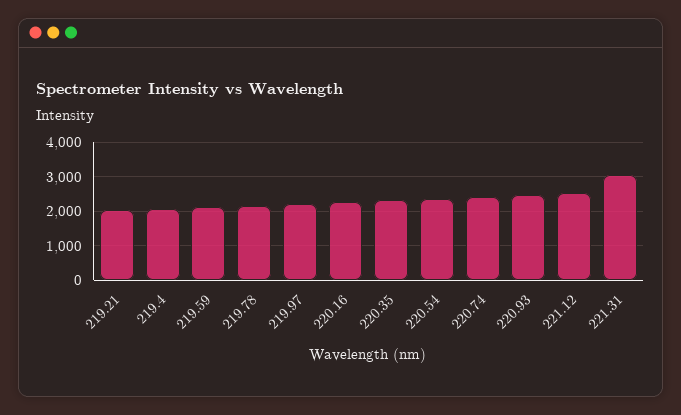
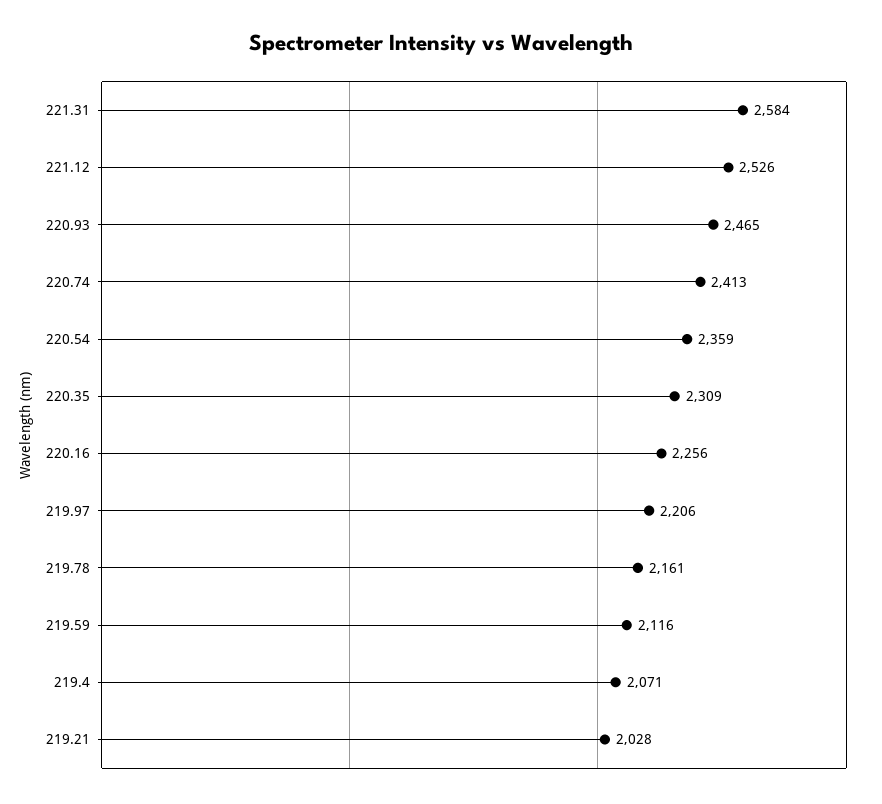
221.31: 3000 -> 2584

